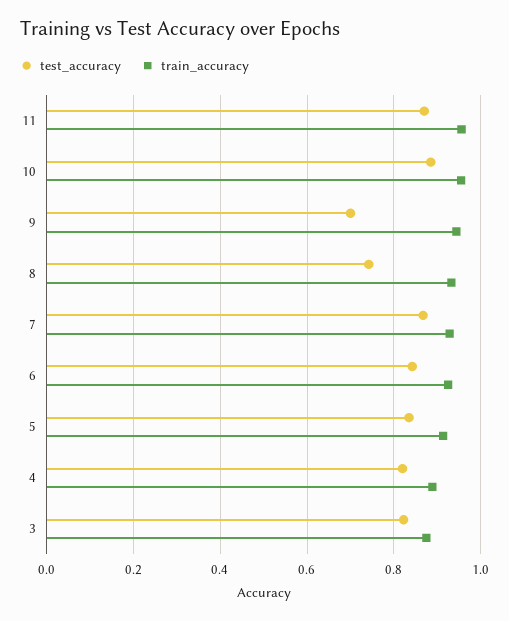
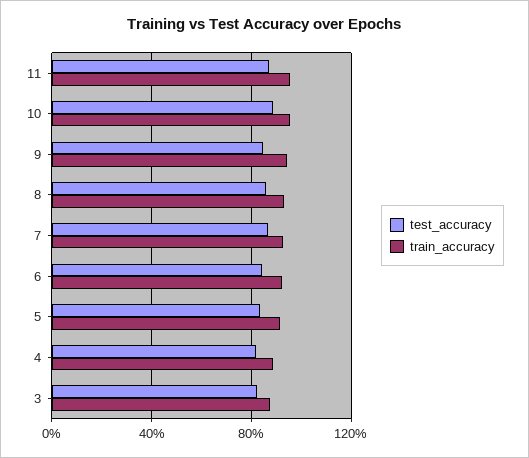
test_accuracy, 9: 0.7 -> 0.85
test_accuracy, 8: 0.74 -> 0.85

